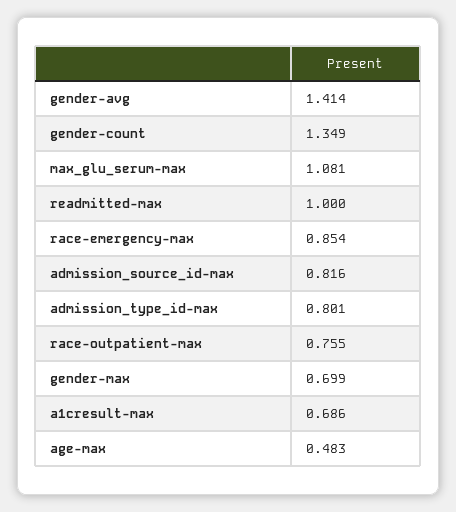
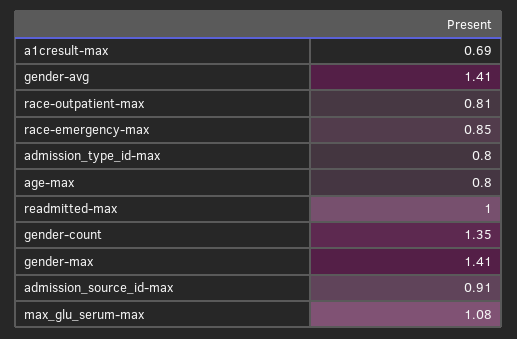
admission_source_id-max: 0.816 -> 0.91
race-outpatient-max: 0.755 -> 0.81
gender-max: 0.699 -> 1.41
age-max: 0.483 -> 0.8

